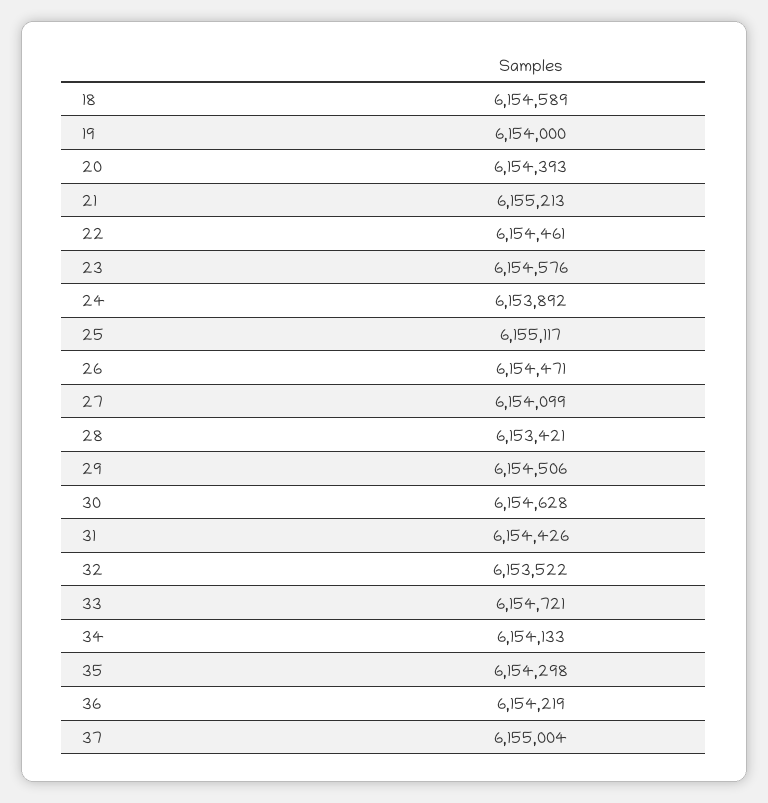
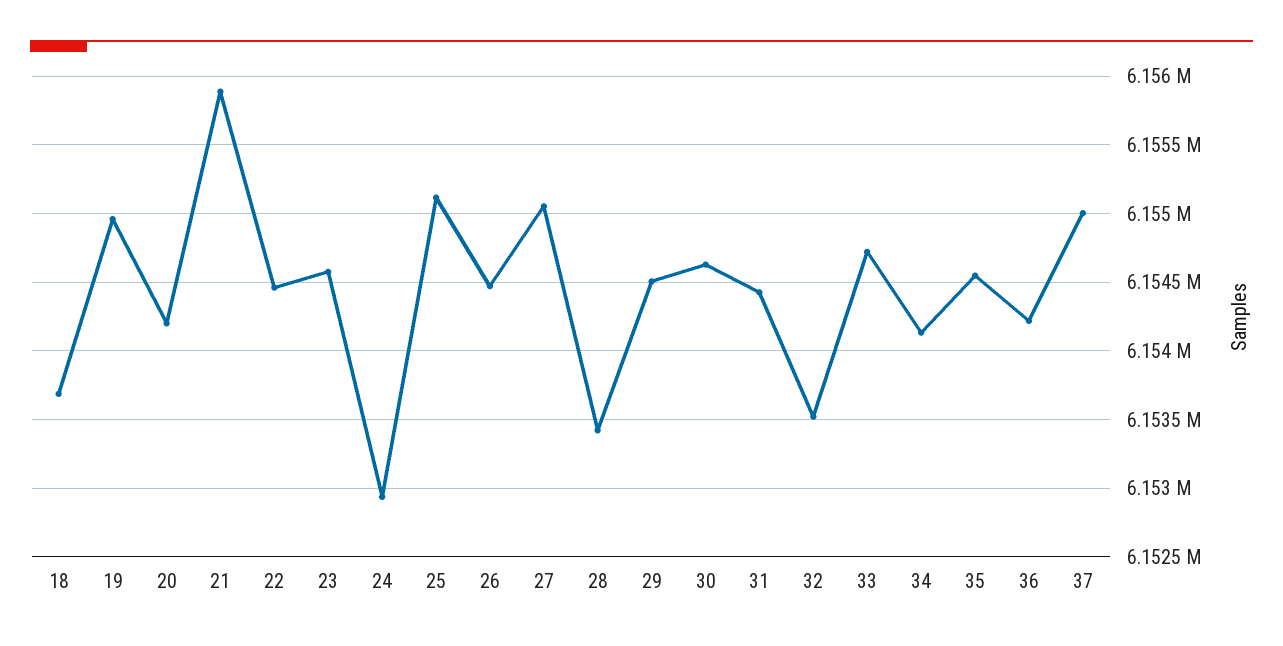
18: 6154589 -> 6153700
19: 6154000 -> 6154950
20: 6154393 -> 6154200
21: 6155213 -> 6155900
24: 6153892 -> 6152950
27: 6154099 -> 6155050
35: 6154298 -> 6154550

